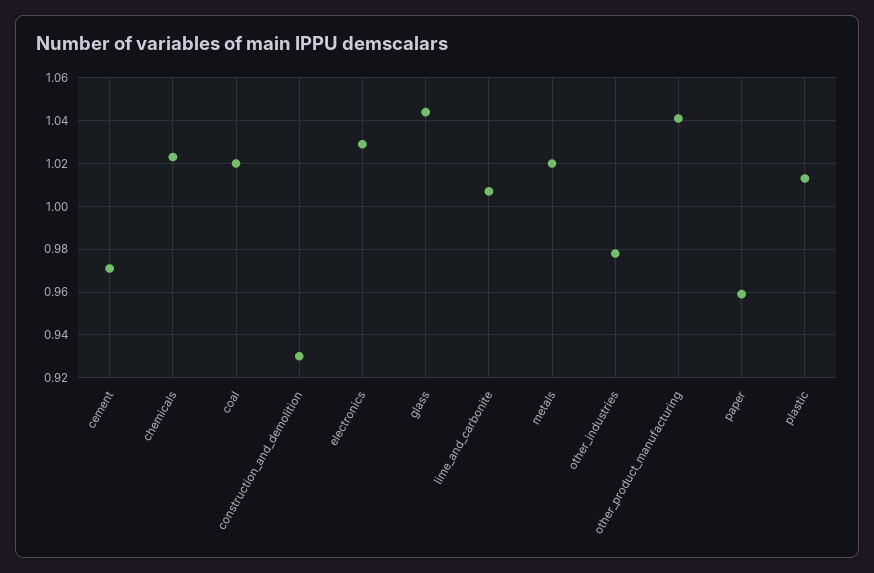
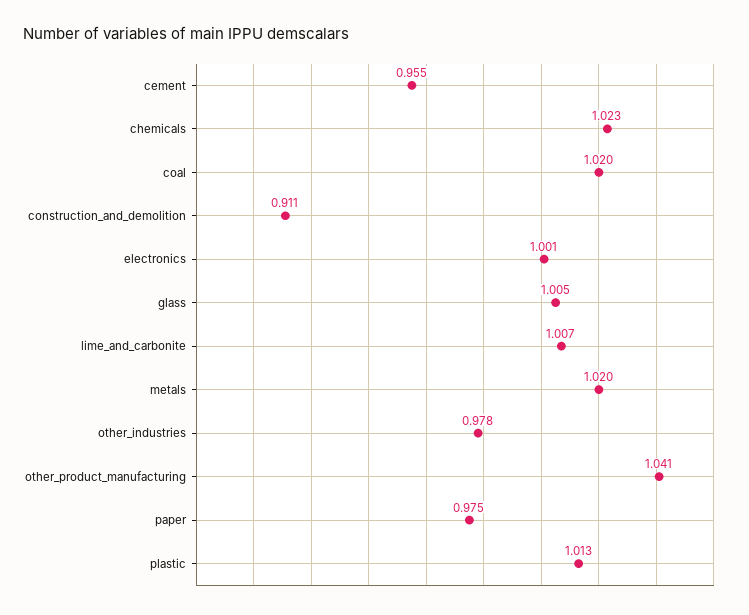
cement: 0.97 -> 0.955
construction_and_demolition: 0.93 -> 0.911
electronics: 1.03 -> 1.001
glass: 1.045 -> 1.005
paper: 0.96 -> 0.975

